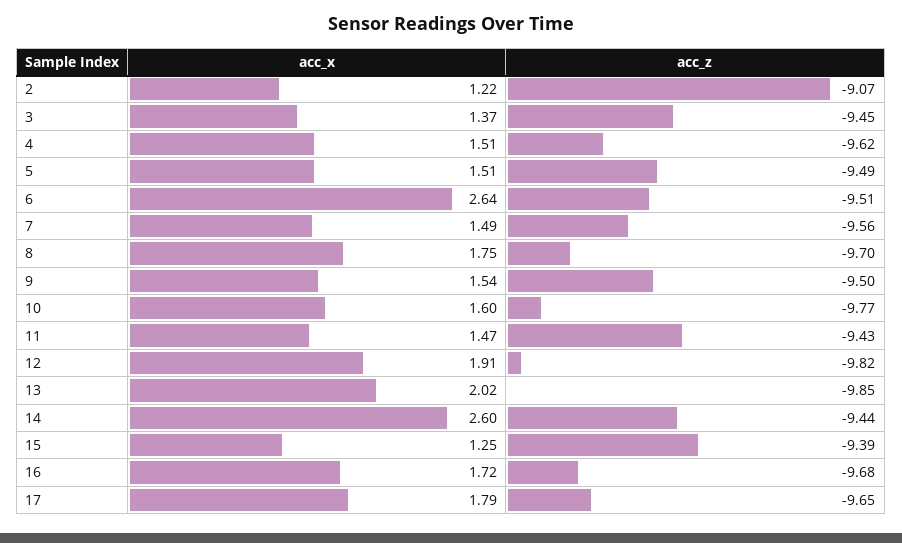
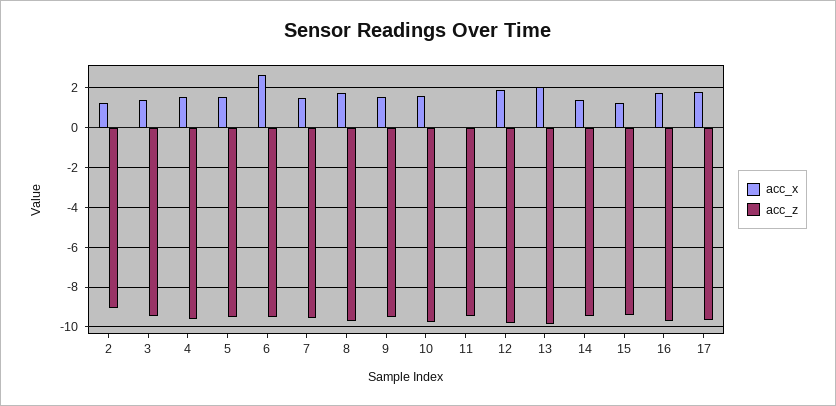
acc_x, 11: 1.47 -> 0
acc_x, 14: 2.6 -> 1.5

